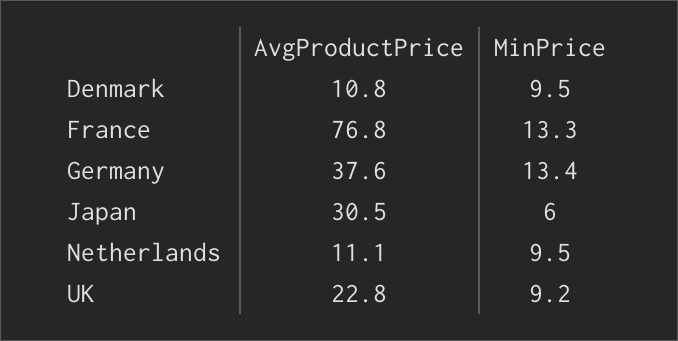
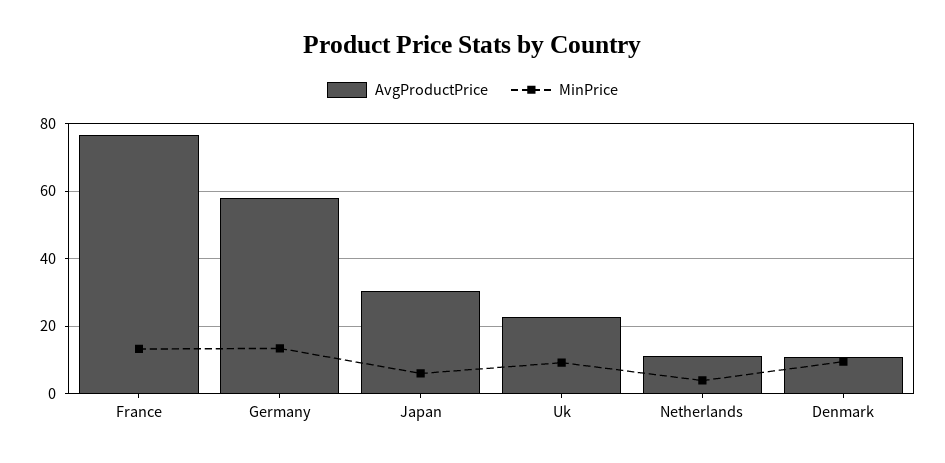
AvgProductPrice, Germany: 37.6 -> 58
MinPrice, Netherlands: 9.5 -> 4

